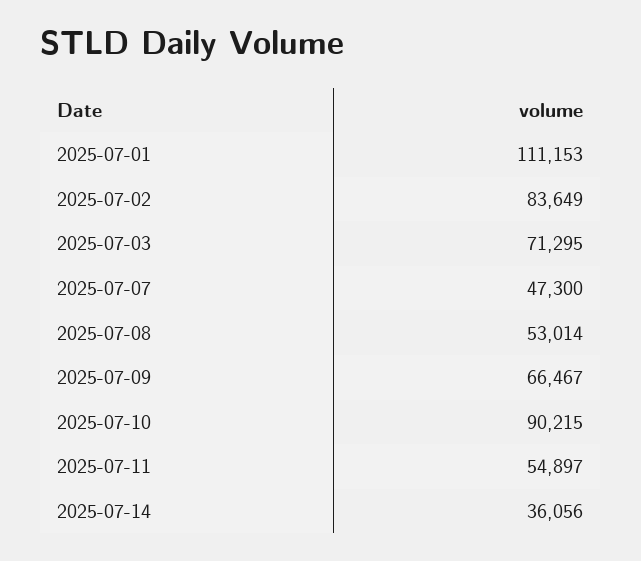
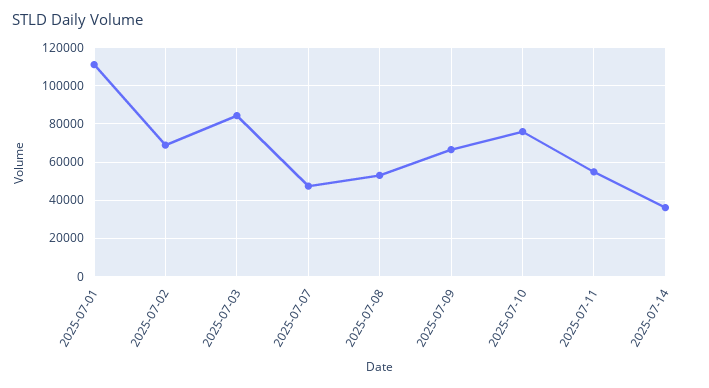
2025-07-02: 83649 -> 70000
2025-07-03: 71295 -> 85000
2025-07-10: 90215 -> 75000

